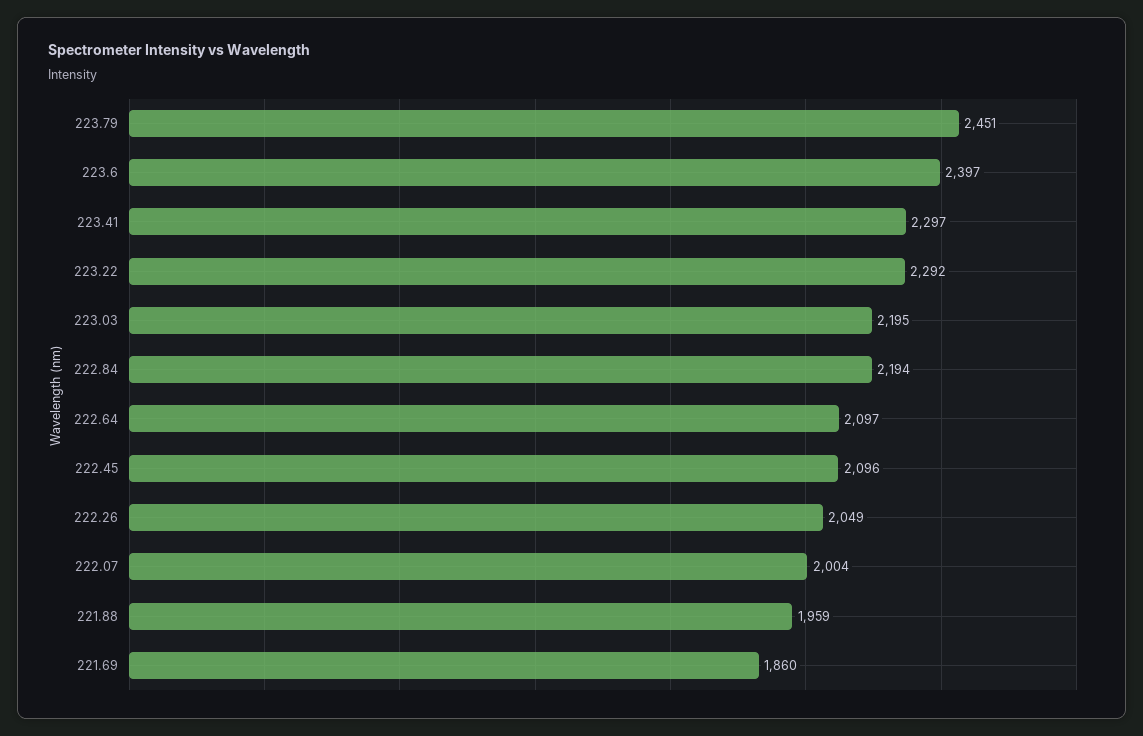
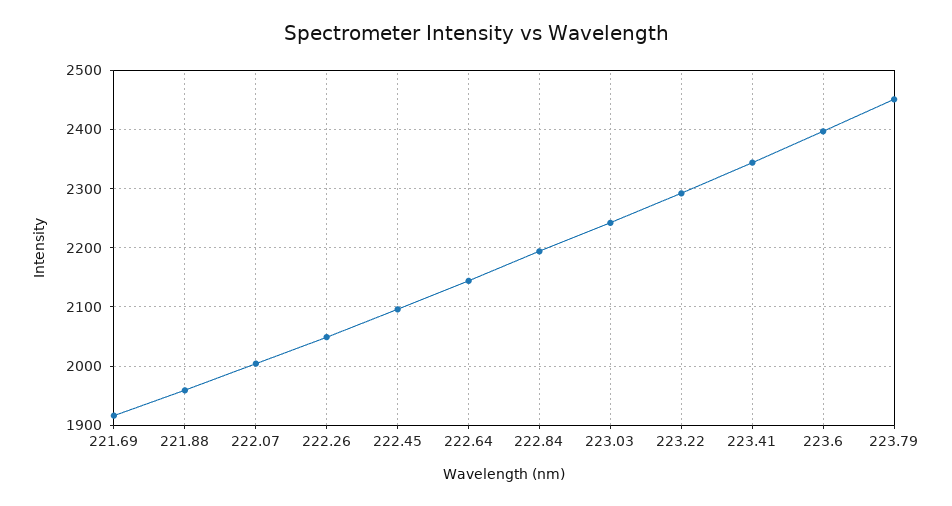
223.41: 2297 -> 2340
223.03: 2195 -> 2240
222.64: 2097 -> 2140
221.69: 1860 -> 1920

